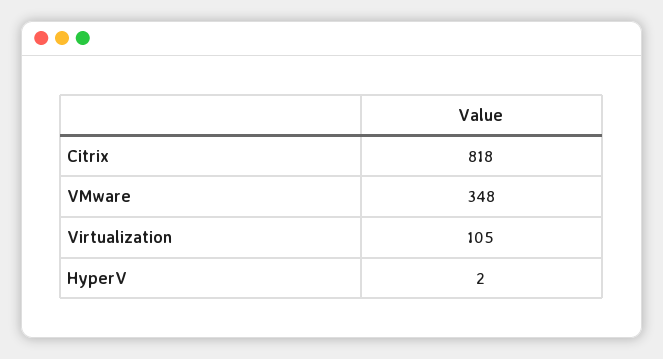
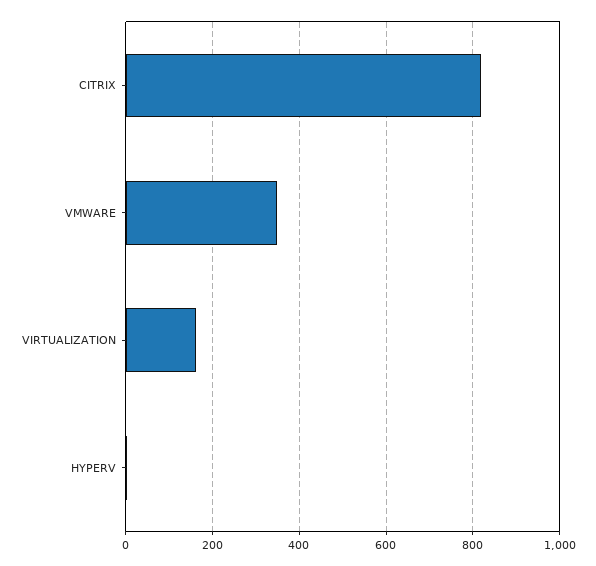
Virtualization: 105 -> 160

